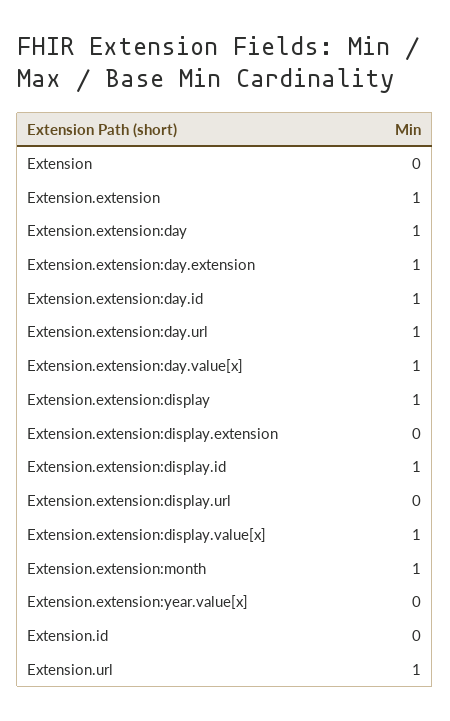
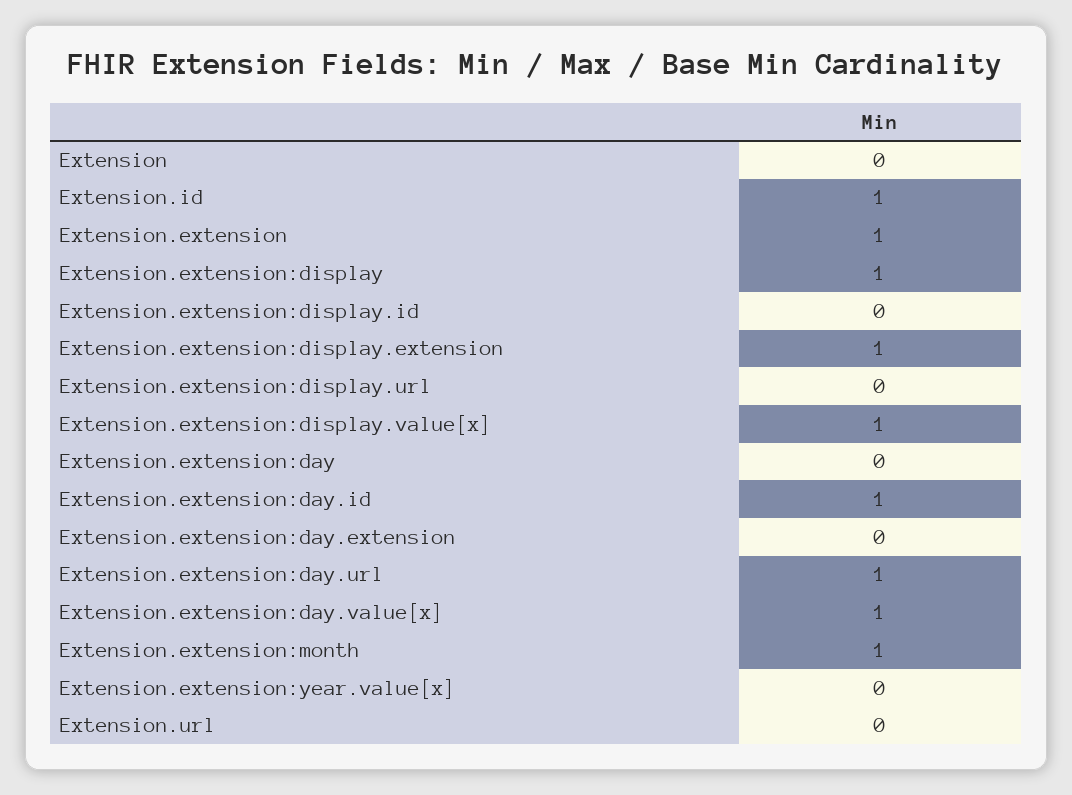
Extension.extension:day: 1 -> 0
Extension.extension:day.extension: 1 -> 0
Extension.extension:display.extension: 0 -> 1
Extension.extension:display.id: 1 -> 0
Extension.id: 0 -> 1
Extension.url: 1 -> 0

